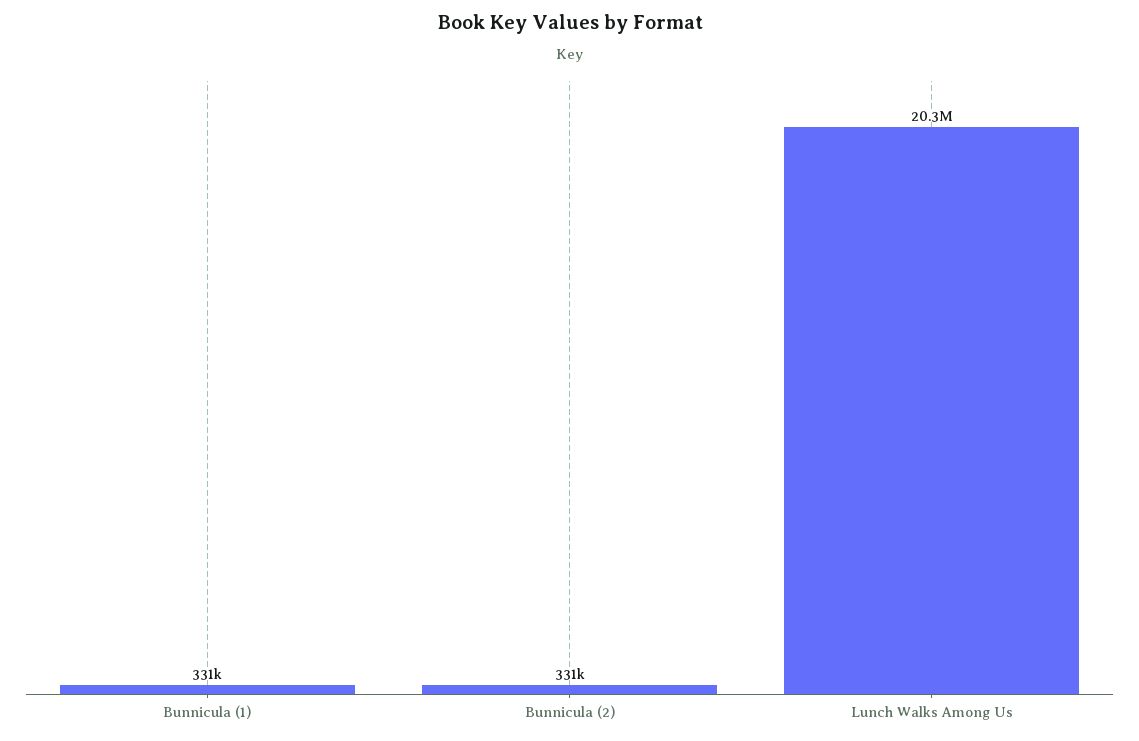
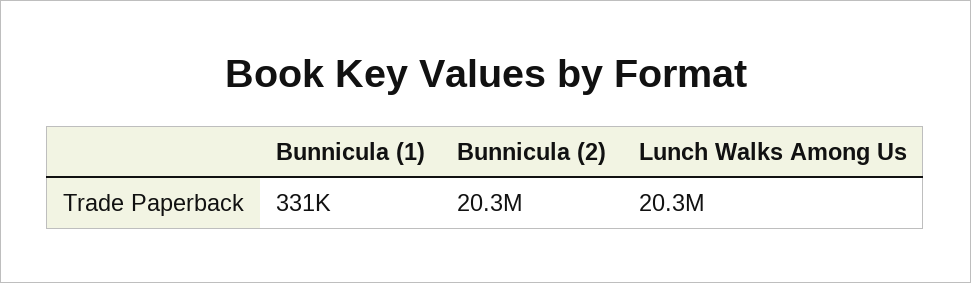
Bunnicula (2): 331000 -> 20300000

